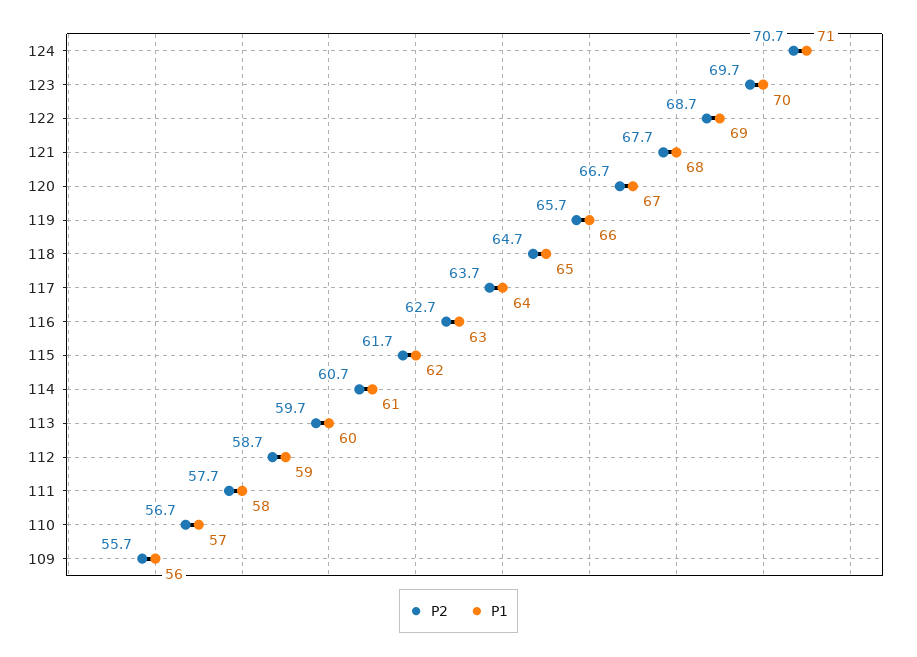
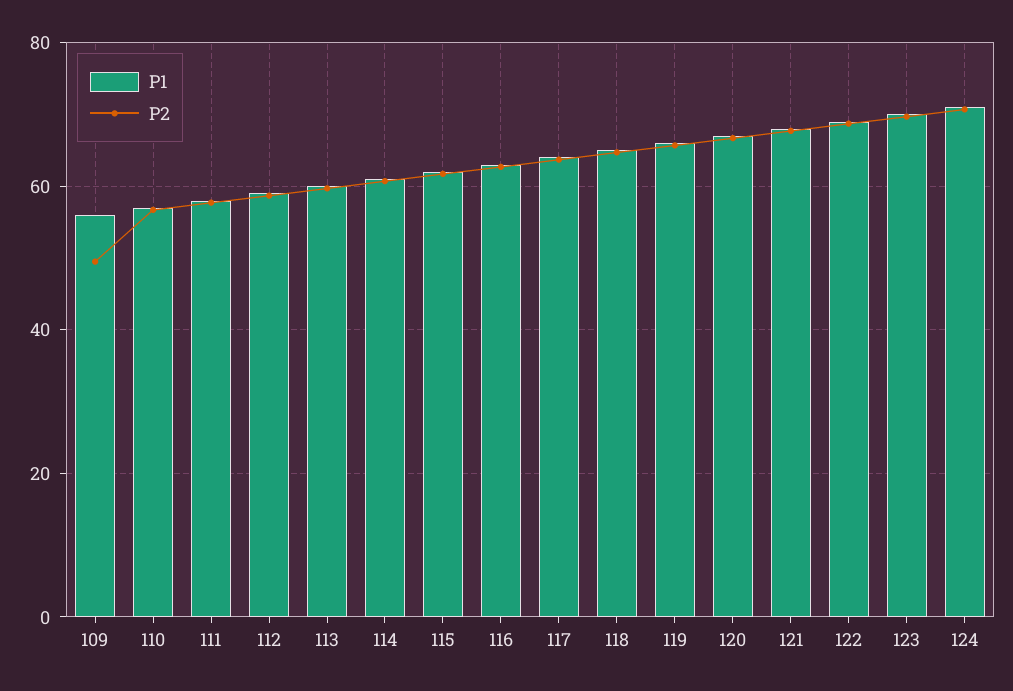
P2, 109: 55.7 -> 50

